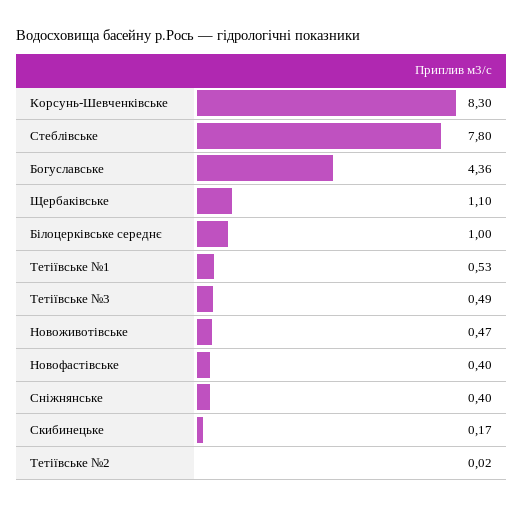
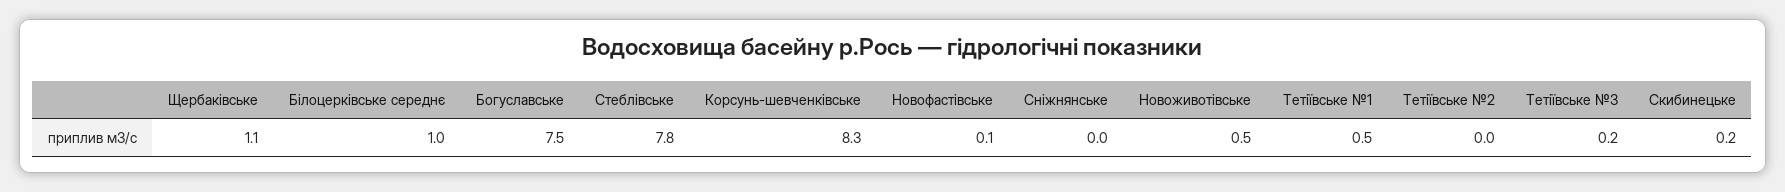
Богуславське: 4.36 -> 7.5
Тетіївське №3: 0.49 -> 0.2
Новофастівське: 0.4 -> 0.1
Сніжнянське: 0.4 -> 0

